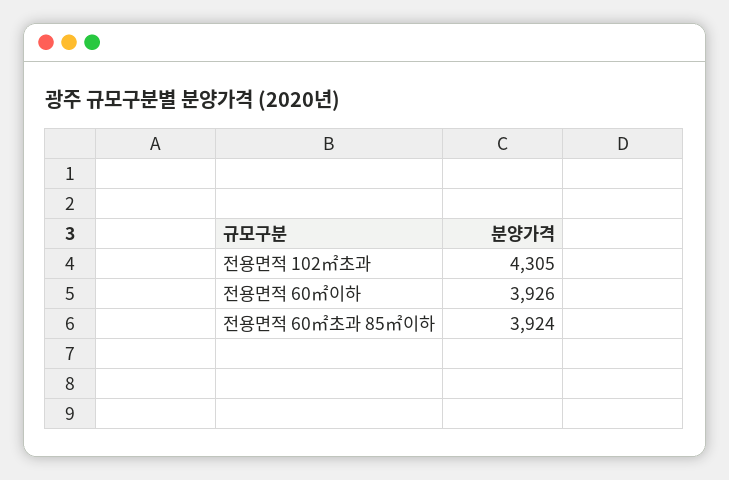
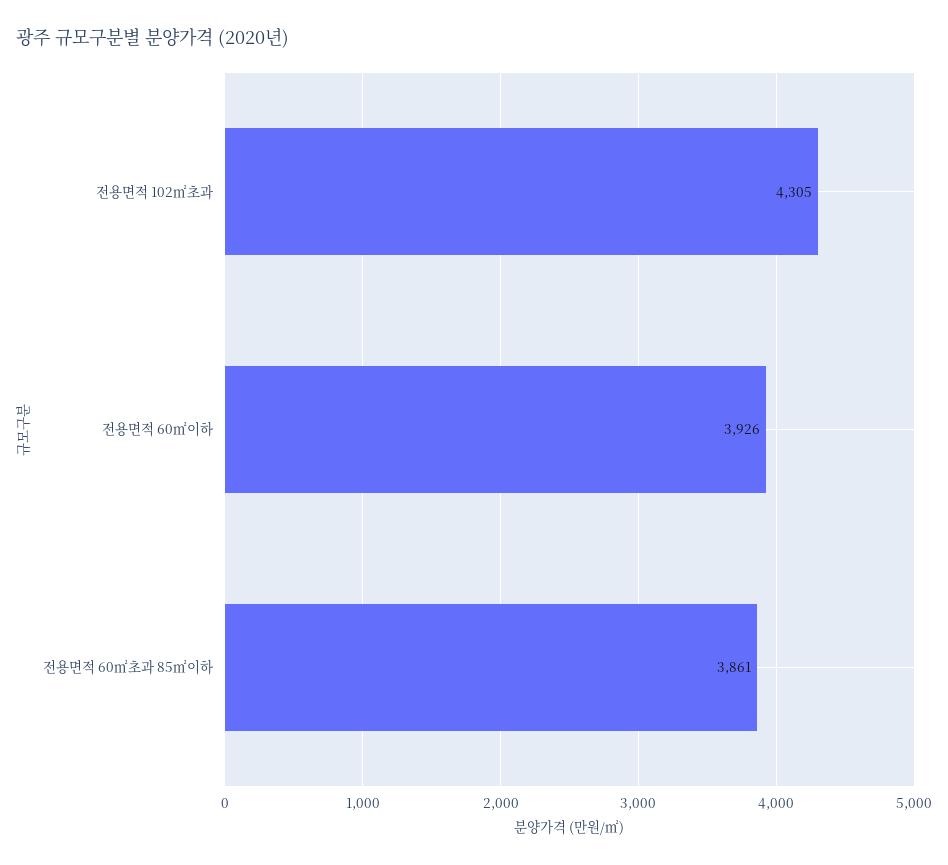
전용면적 60㎡초과 85㎡이하: 3924 -> 3861

